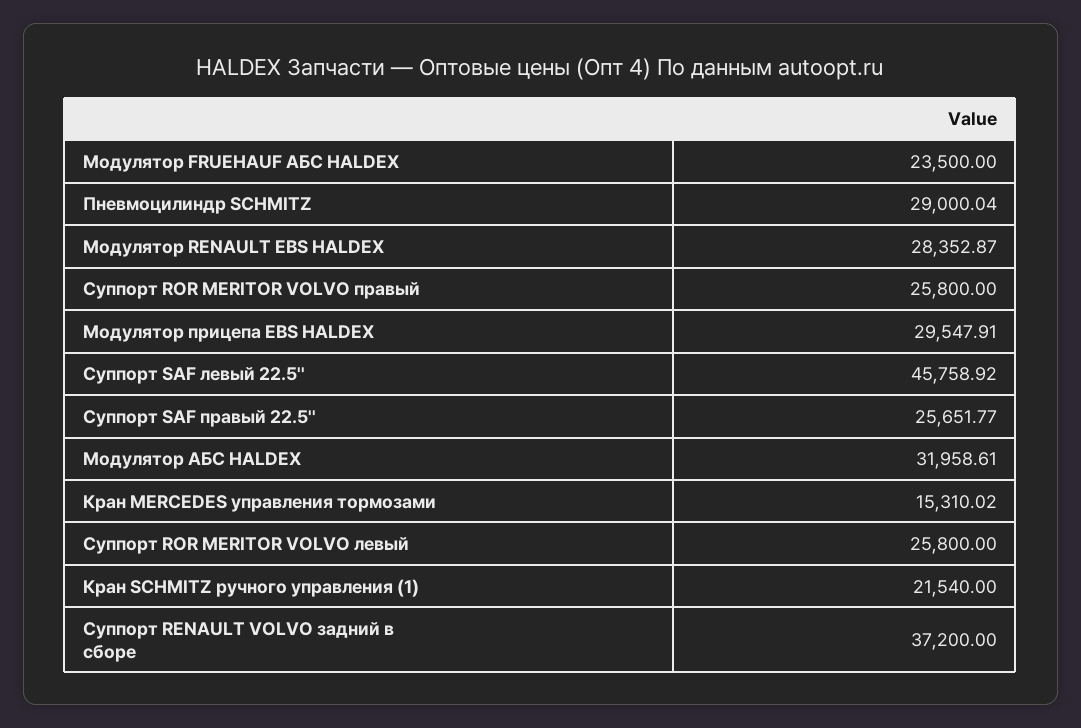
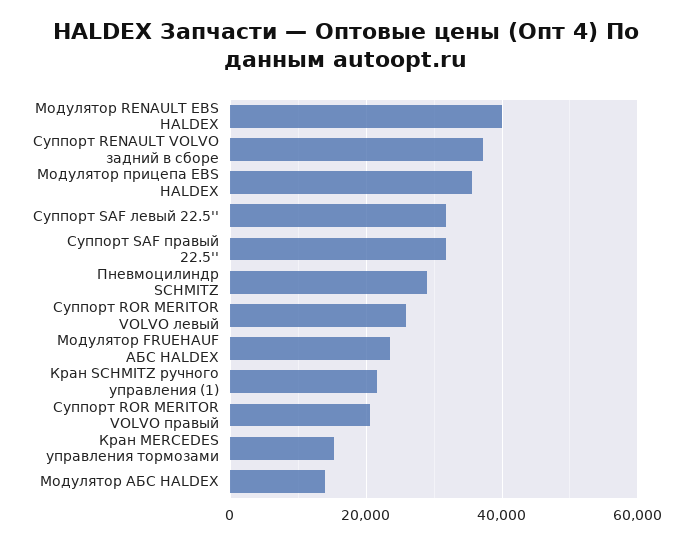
Модулятор RENAULT EBS HALDEX: 28352.87 -> 40000
Суппорт ROR MERITOR VOLVO правый: 25800 -> 20000
Модулятор прицепа EBS HALDEX: 29547.91 -> 36000
Суппорт SAF левый 22.5'': 45758.92 -> 32000
Суппорт SAF правый 22.5'': 25651.77 -> 32000
Модулятор АБС HALDEX: 31958.61 -> 14000

